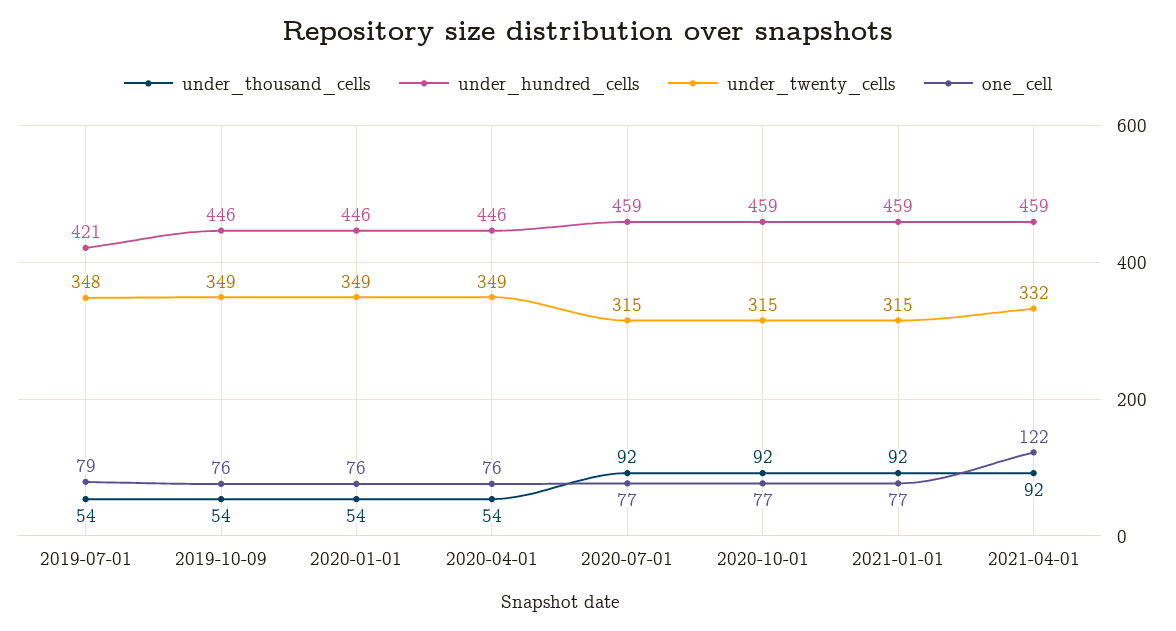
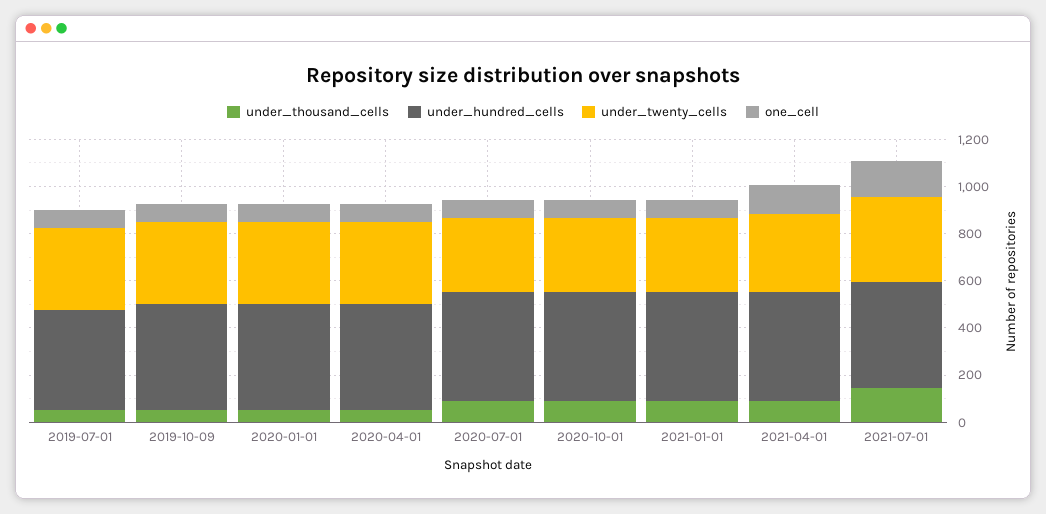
under_thousand_cells, 2021-07-01: none -> 150
under_hundred_cells, 2021-07-01: none -> 450
under_twenty_cells, 2021-07-01: none -> 350
one_cell, 2021-07-01: none -> 150

